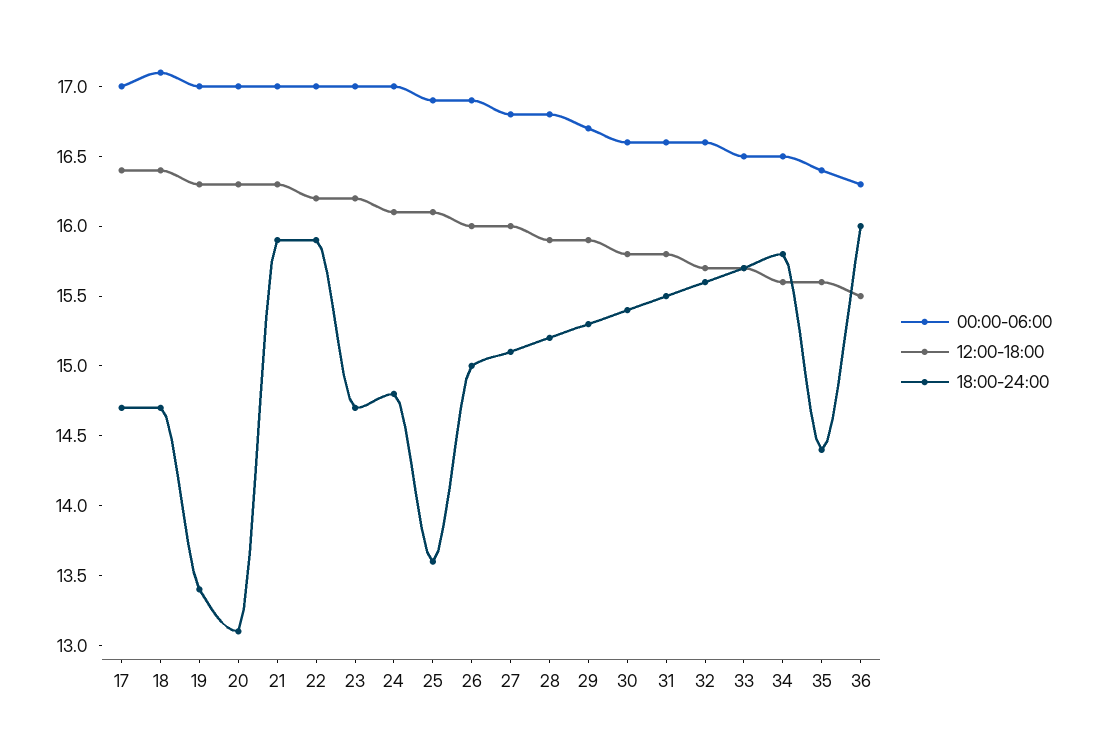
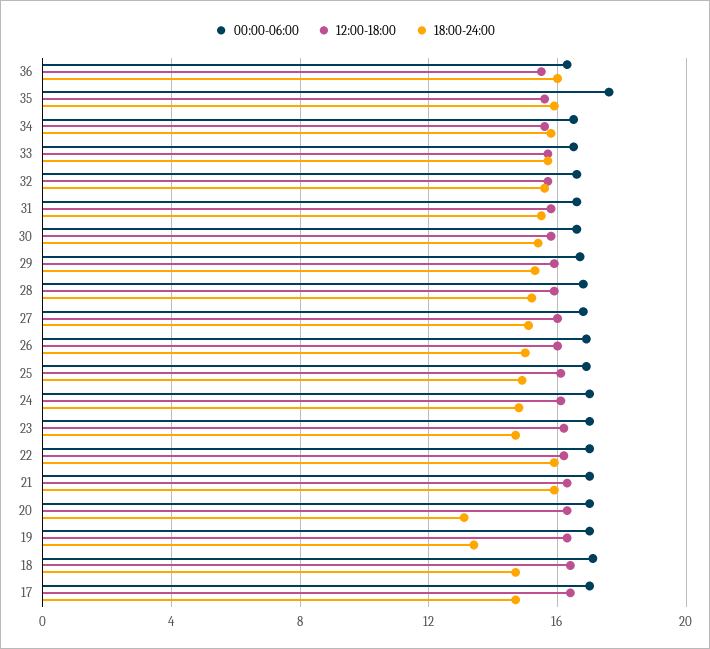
18:00-24:00, 25: 13.6 -> 15
00:00-06:00, 35: 16.4 -> 17.5
18:00-24:00, 35: 14.4 -> 16

